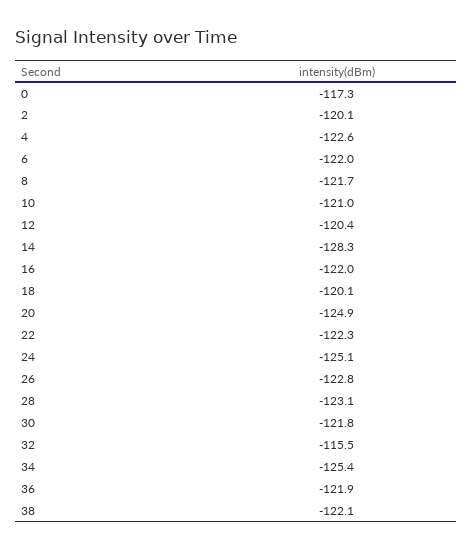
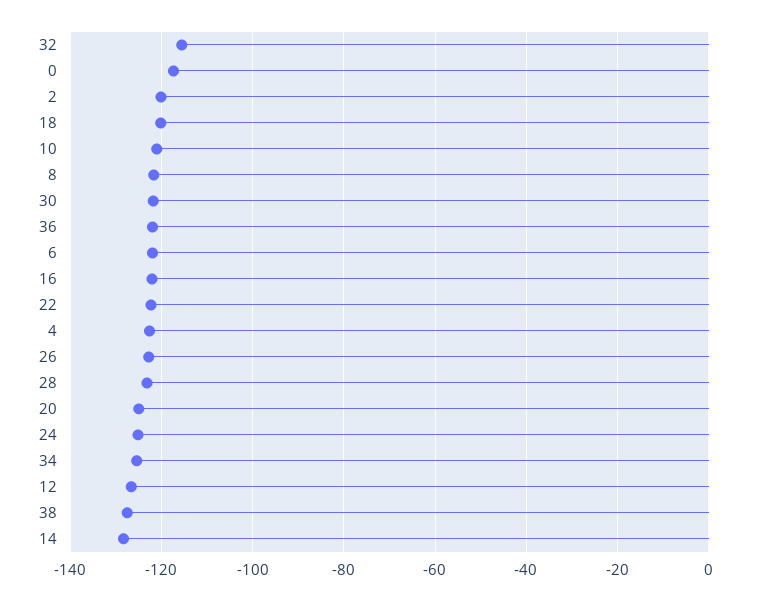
12: -120.4 -> -126
38: -122.1 -> -128

